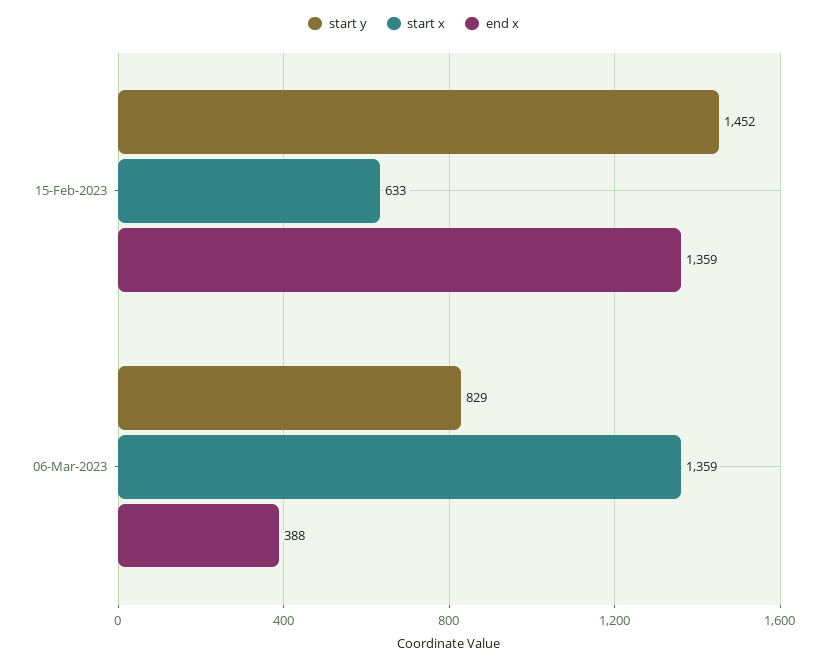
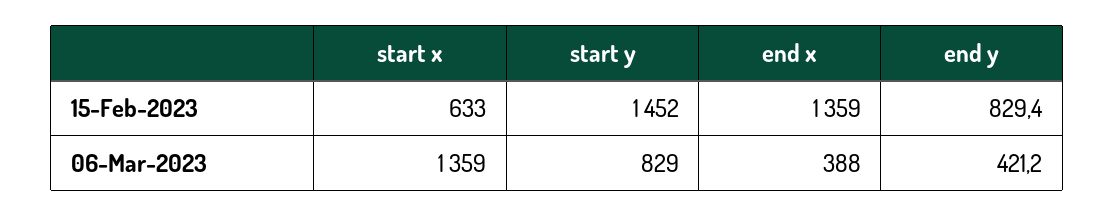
end y, 15-Feb-2023: none -> 829.4
end y, 06-Mar-2023: none -> 421.2

